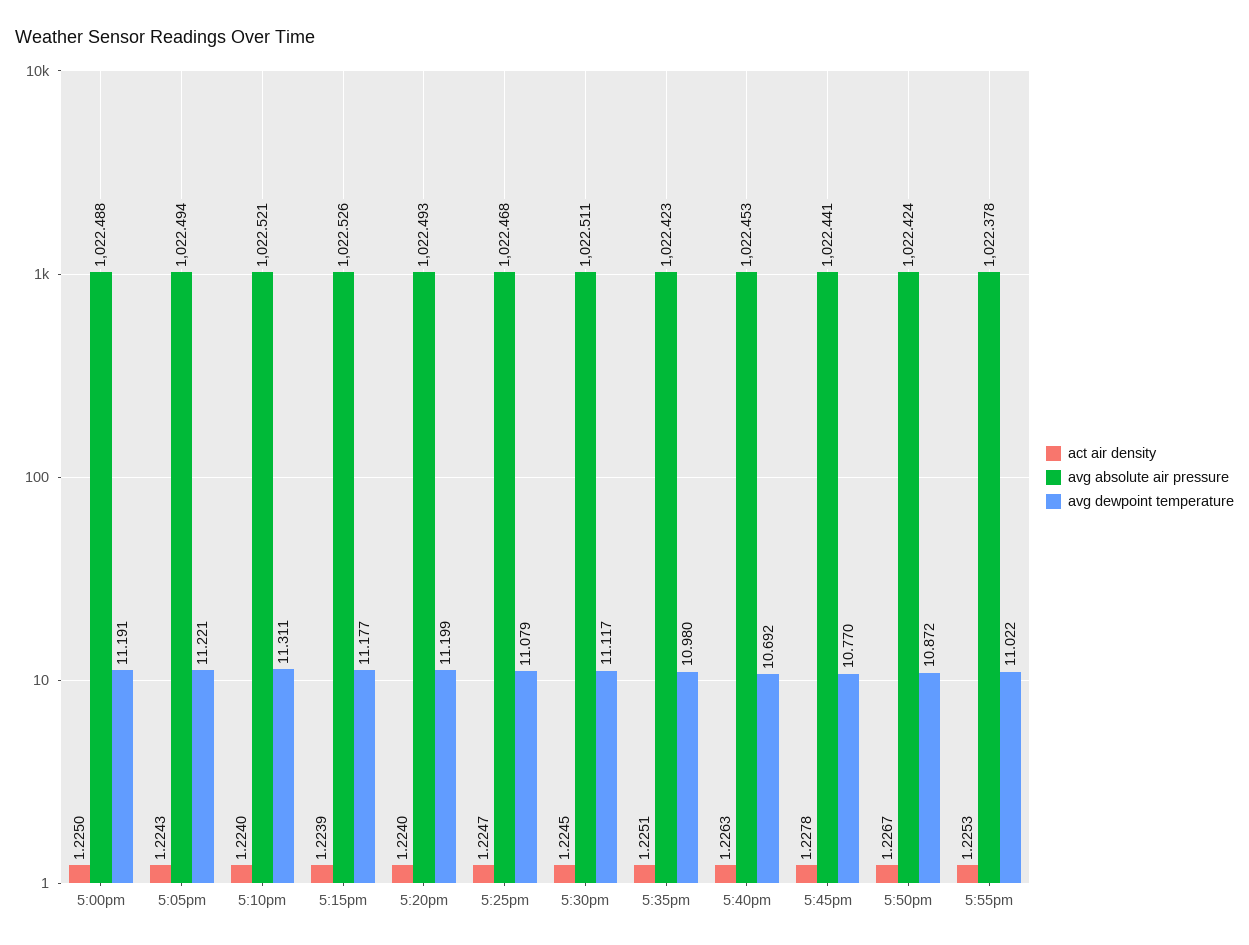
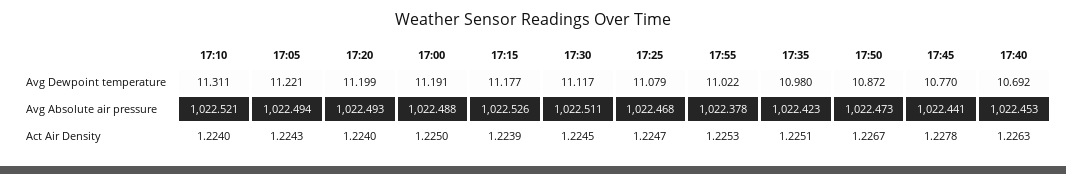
avg absolute air pressure, 5:50pm: 1022.424 -> 1022.473

